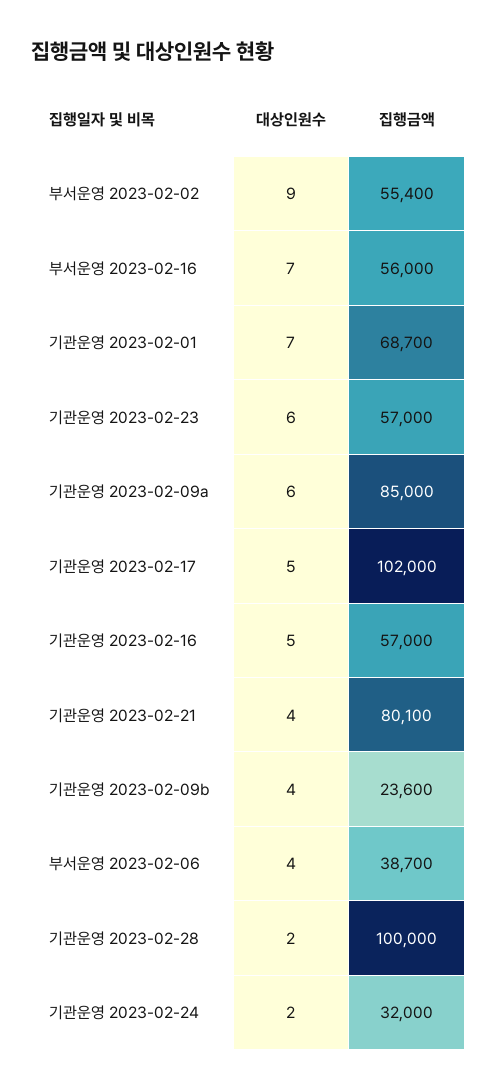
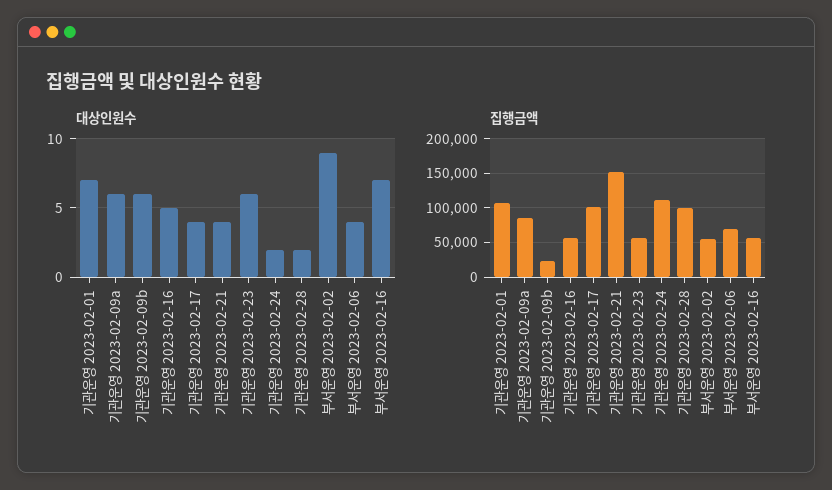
집행금액, 기관운영 2023-02-01: 68700 -> 110000
대상인원수, 기관운영 2023-02-17: 5 -> 4
집행금액, 기관운영 2023-02-21: 80100 -> 150000
대상인원수, 기관운영 2023-02-09b: 4 -> 6
집행금액, 부서운영 2023-02-06: 38700 -> 70000
집행금액, 기관운영 2023-02-24: 32000 -> 110000

